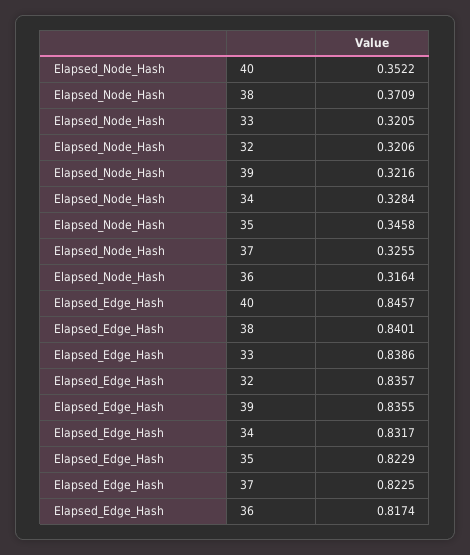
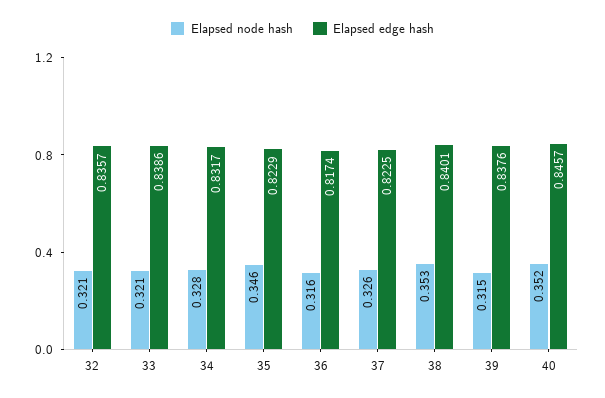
Elapsed_Node_Hash, 38: 0.3709 -> 0.353
Elapsed_Node_Hash, 39: 0.3216 -> 0.315
Elapsed_Edge_Hash, 39: 0.8355 -> 0.8376

